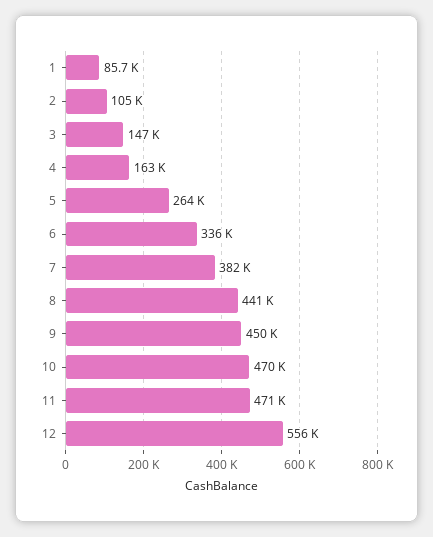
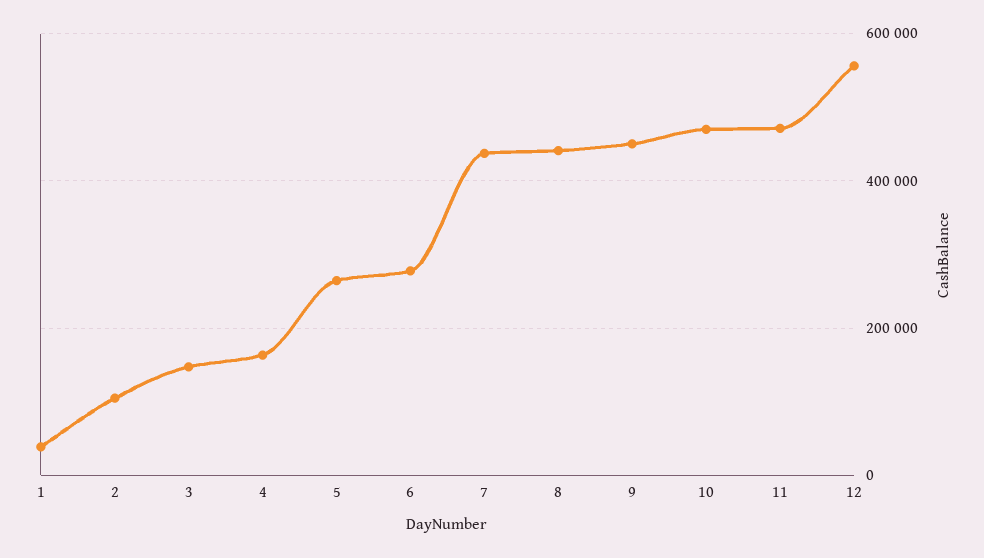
1: 85700 -> 40000
6: 336000 -> 280000
7: 382000 -> 440000

